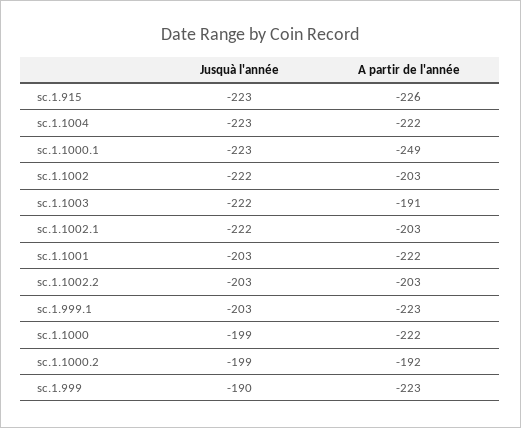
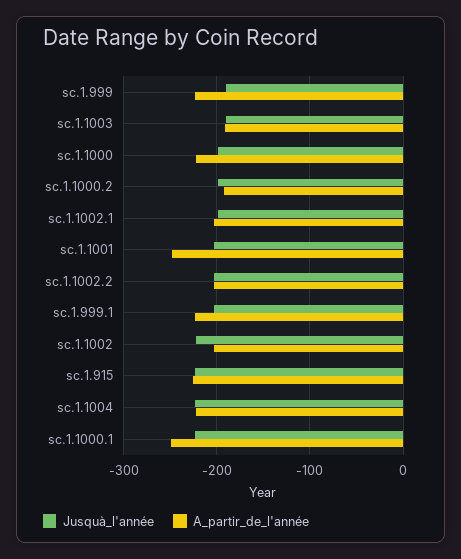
Jusquà l'année, sc.1.1003: -222 -> -190
Jusquà l'année, sc.1.1002.1: -222 -> -200
A partir de l'année, sc.1.1001: -222 -> -250

